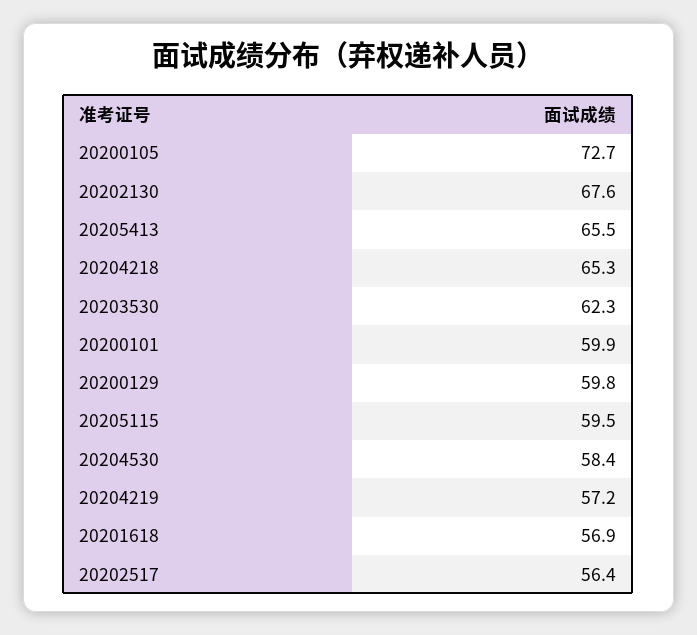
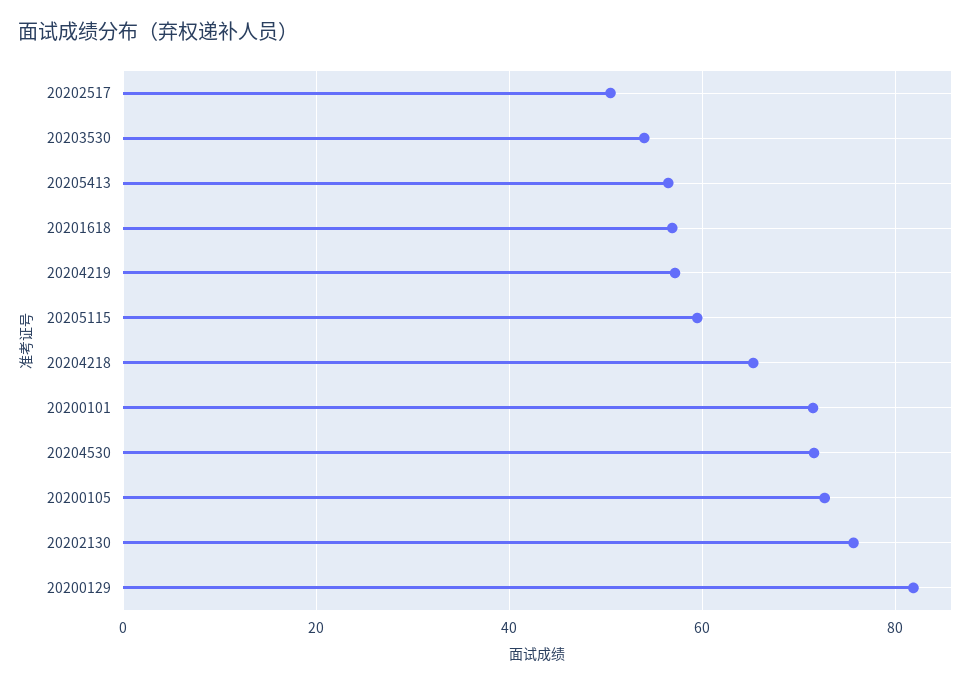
20202130: 67.6 -> 76
20205413: 65.5 -> 56
20203530: 62.3 -> 54
20200101: 59.9 -> 72
20200129: 59.8 -> 82
20204530: 58.4 -> 72
20202517: 56.4 -> 50

